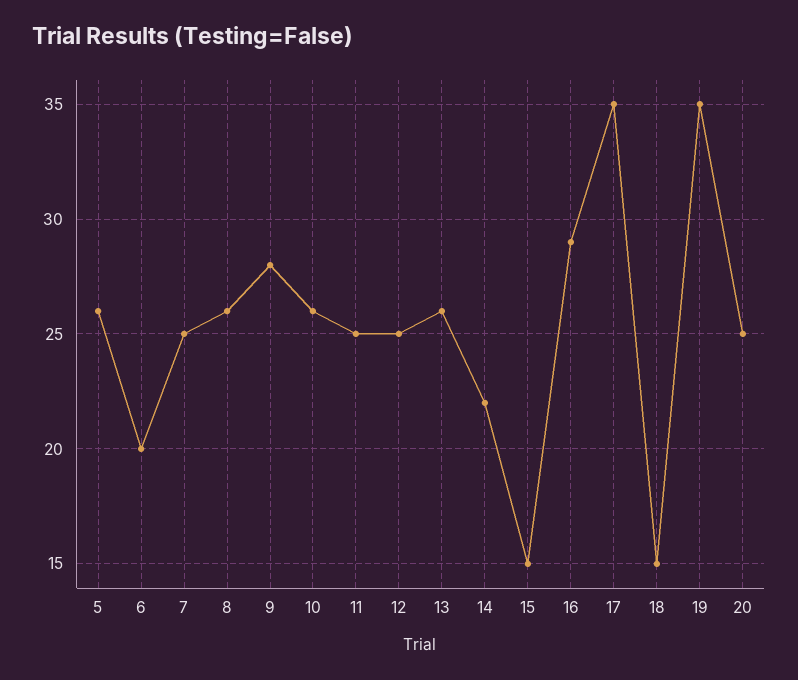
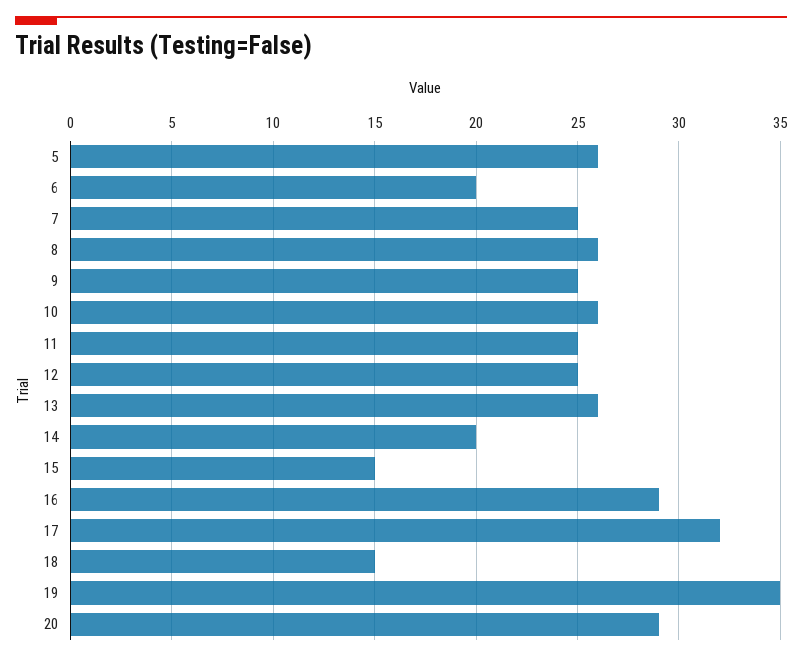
9: 28 -> 25
14: 22 -> 20
17: 35 -> 32
20: 25 -> 29

